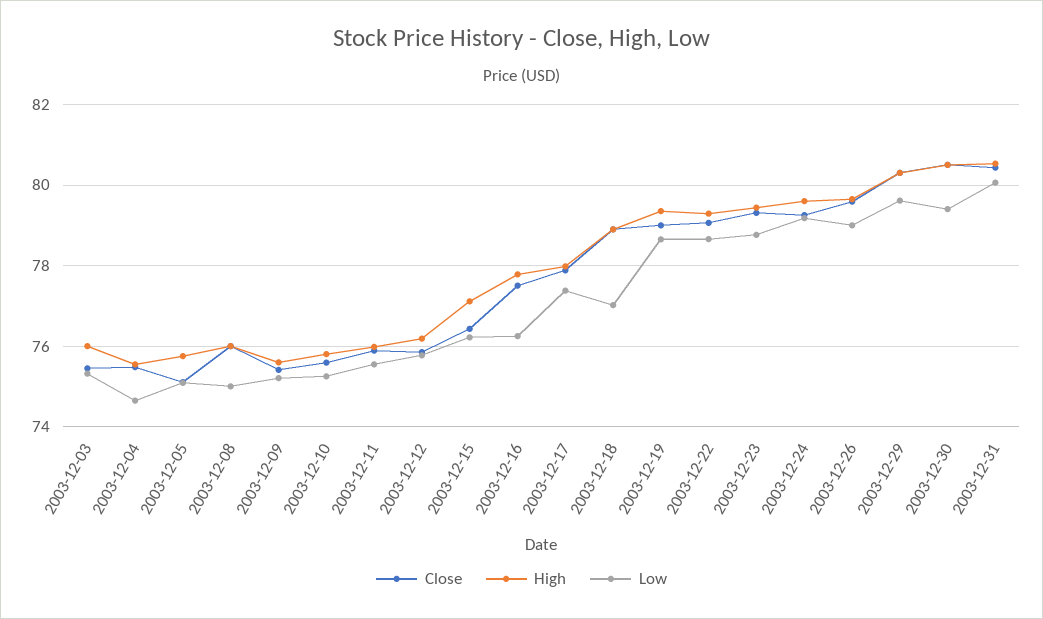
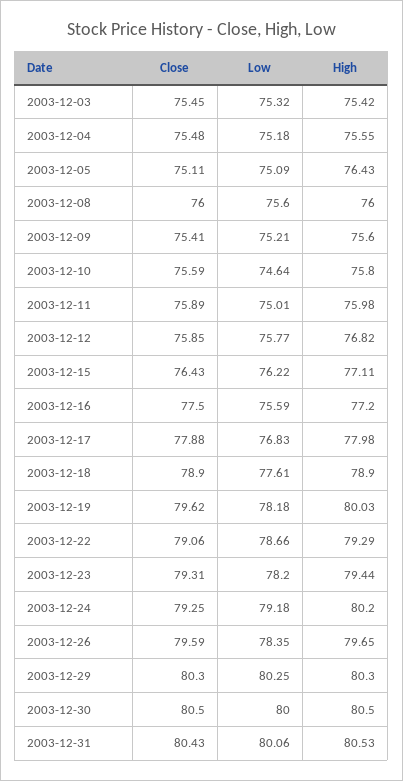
High, 2003-12-03: 76 -> 75.42
Low, 2003-12-04: 74.6 -> 75.18
High, 2003-12-05: 75.8 -> 76.43
Low, 2003-12-08: 75 -> 75.6
Low, 2003-12-10: 75.2 -> 74.64
Low, 2003-12-11: 75.6 -> 75.01
High, 2003-12-12: 76.2 -> 76.82
High, 2003-12-16: 77.8 -> 77.2
Low, 2003-12-16: 76.2 -> 75.59
Low, 2003-12-17: 77.4 -> 76.83
Low, 2003-12-18: 77 -> 77.61
Close, 2003-12-19: 79 -> 79.62
High, 2003-12-19: 79.4 -> 80.03
Low, 2003-12-19: 78.6 -> 78.18
Low, 2003-12-23: 78.8 -> 78.2
High, 2003-12-24: 79.6 -> 80.2
Low, 2003-12-26: 79 -> 78.35
Low, 2003-12-29: 79.6 -> 80.25
Low, 2003-12-30: 79.4 -> 80

